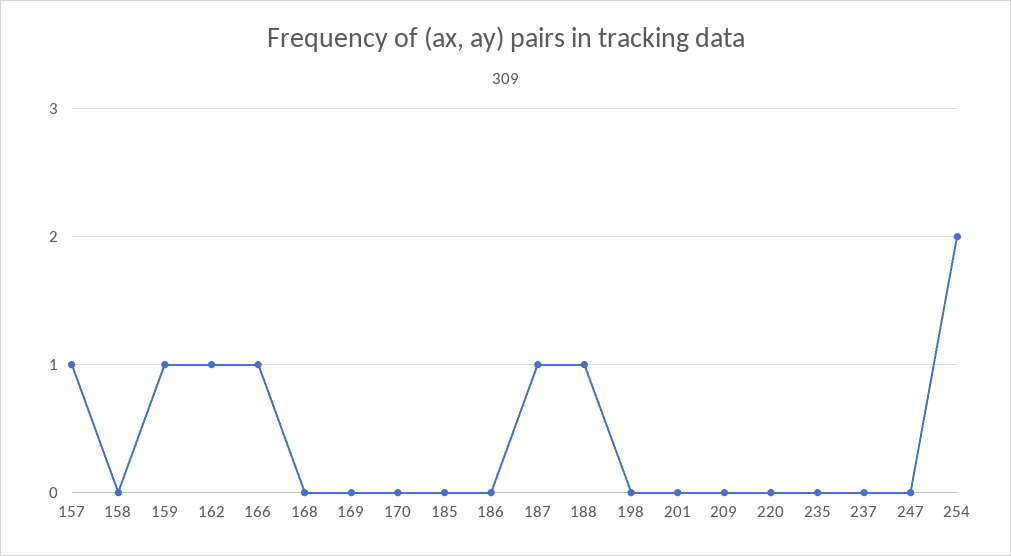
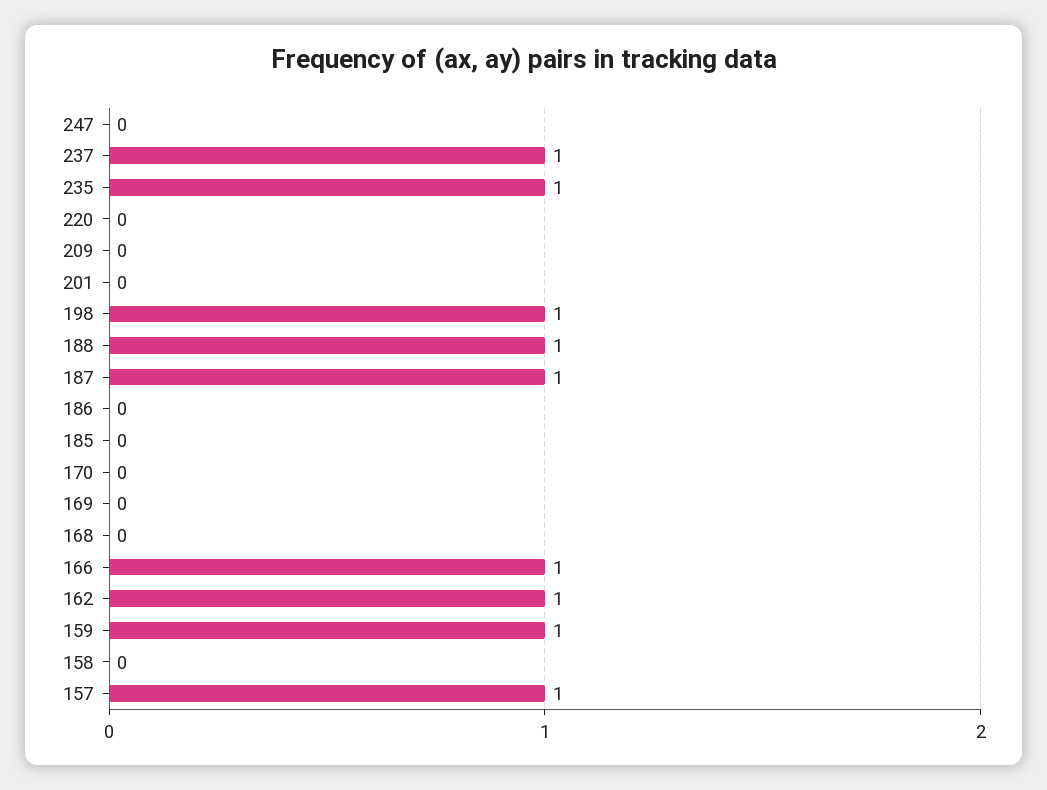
198: 0 -> 1
235: 0 -> 1
237: 0 -> 1
254: 2 -> none

